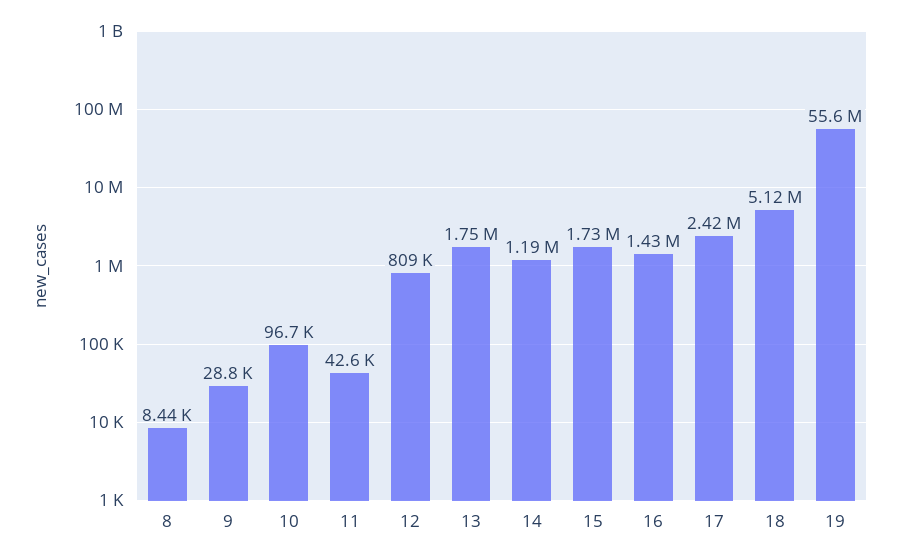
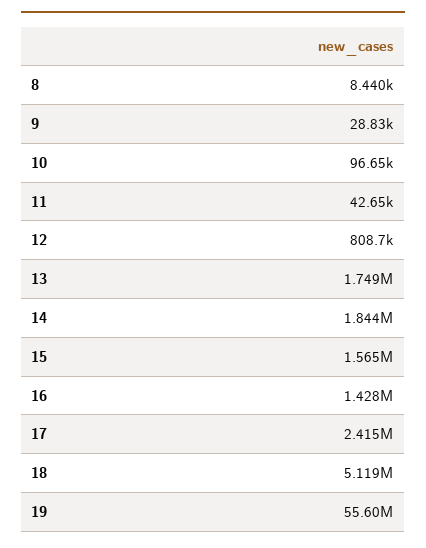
14: 1190000 -> 1844000
15: 1730000 -> 1565000

